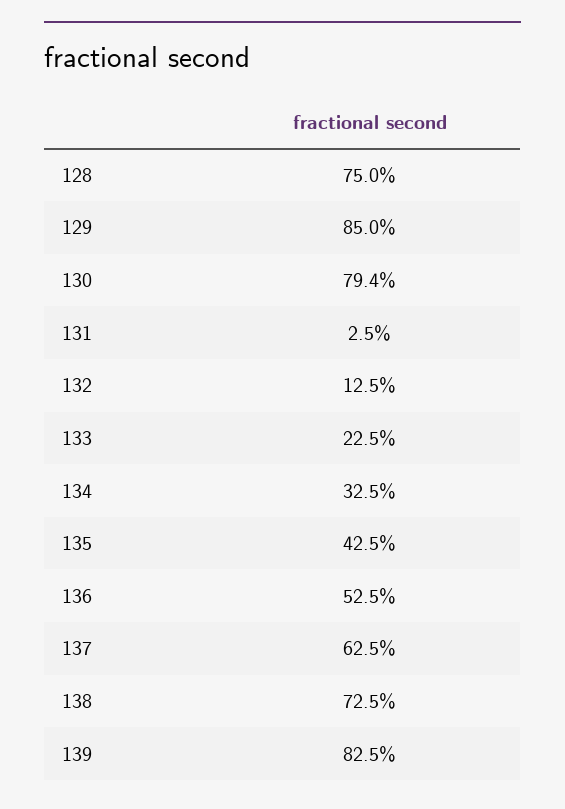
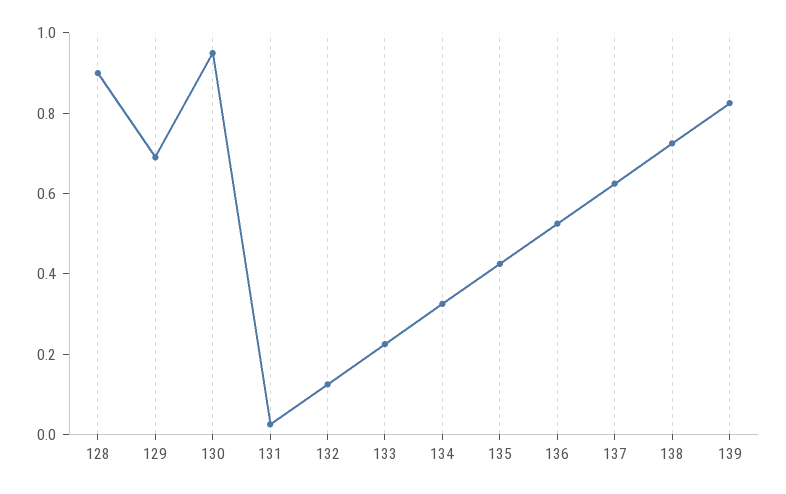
128: 0.75 -> 0.9
129: 0.85 -> 0.7
130: 0.794 -> 0.95

